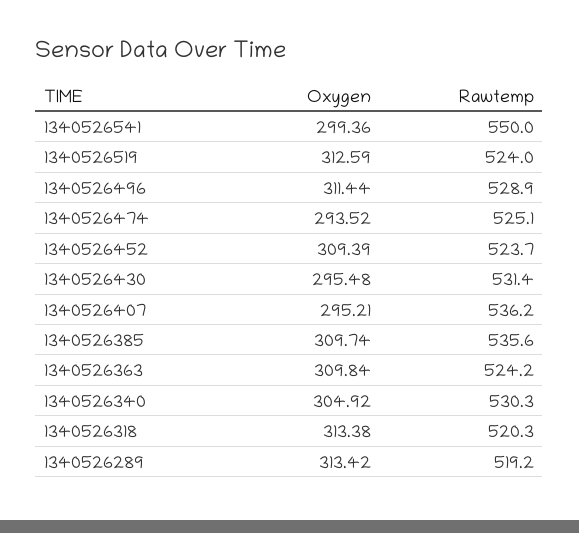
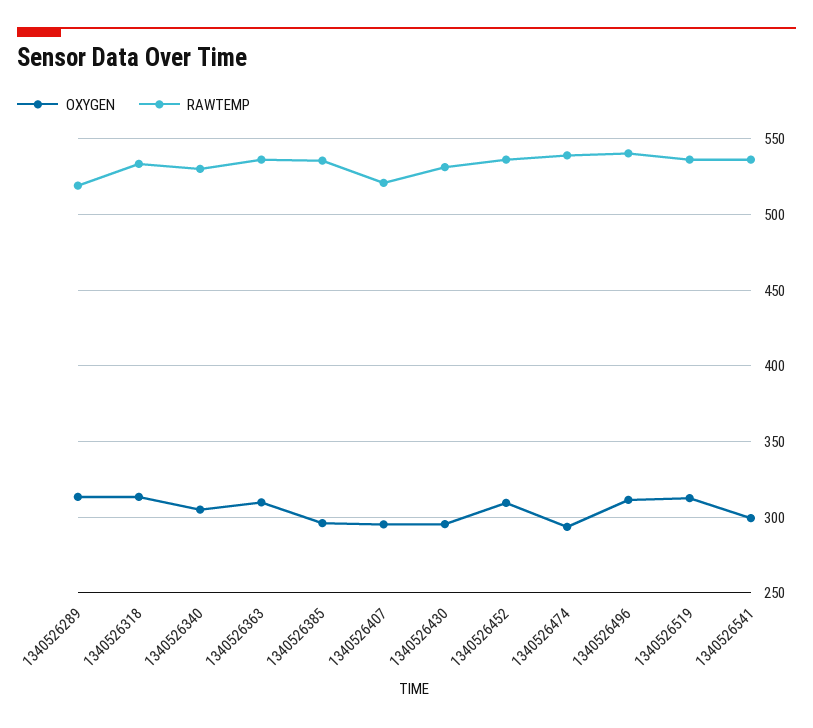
Rawtemp, 1340526541: 550 -> 535
Rawtemp, 1340526519: 524 -> 535
Rawtemp, 1340526496: 528.9 -> 540
Rawtemp, 1340526474: 525.1 -> 540
Rawtemp, 1340526452: 523.7 -> 535
Rawtemp, 1340526407: 536.2 -> 520
Oxygen, 1340526385: 309.74 -> 295
Rawtemp, 1340526363: 524.2 -> 535
Rawtemp, 1340526318: 520.3 -> 535

